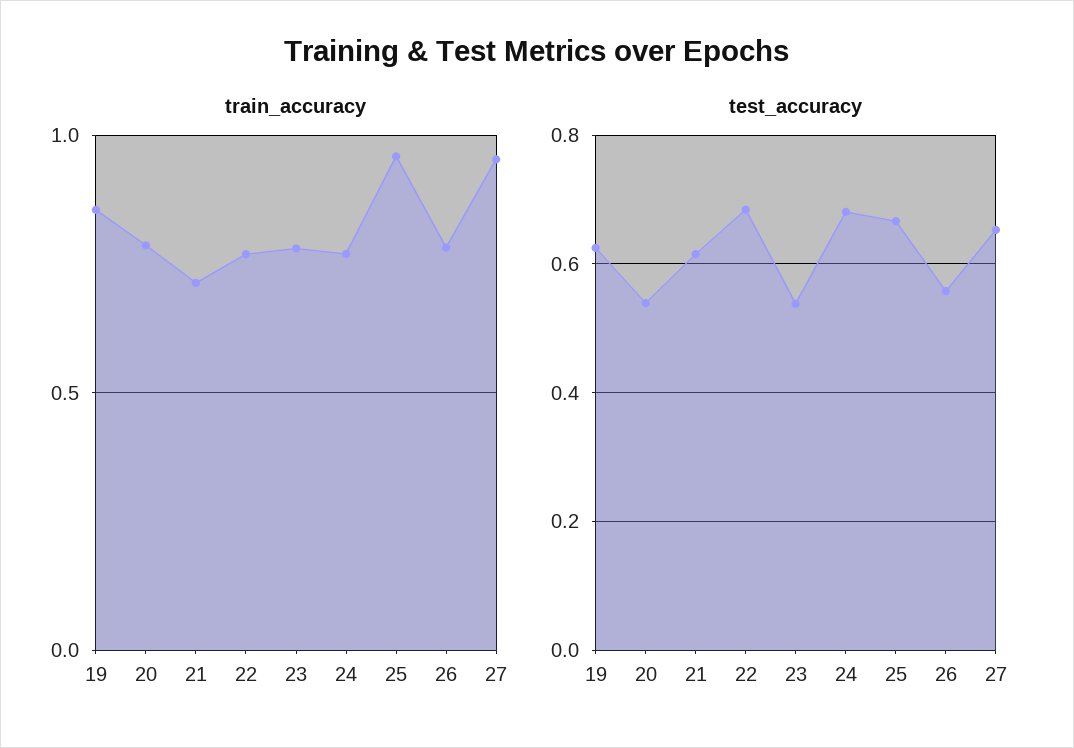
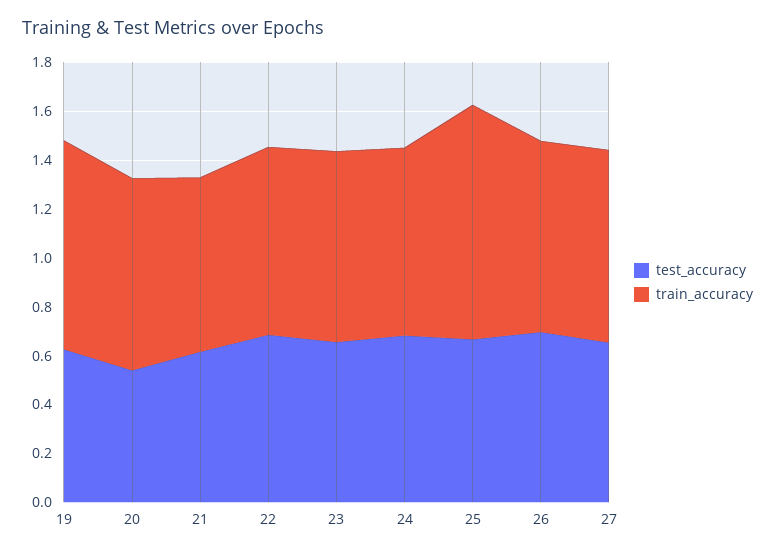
train_accuracy, 27: 0.95 -> 0.8
test_accuracy, 23: 0.54 -> 0.65
test_accuracy, 26: 0.56 -> 0.7

